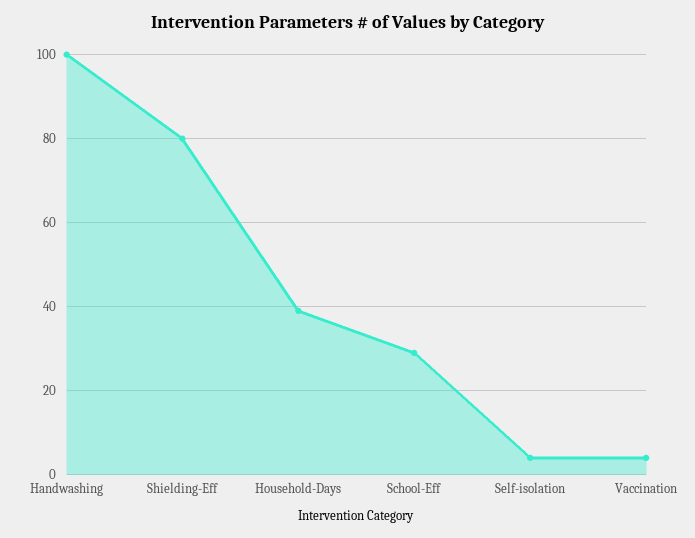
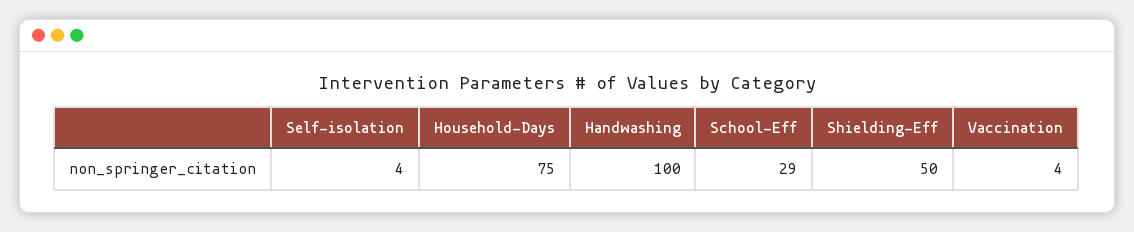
Shielding-Eff: 80 -> 50
Household-Days: 40 -> 75

